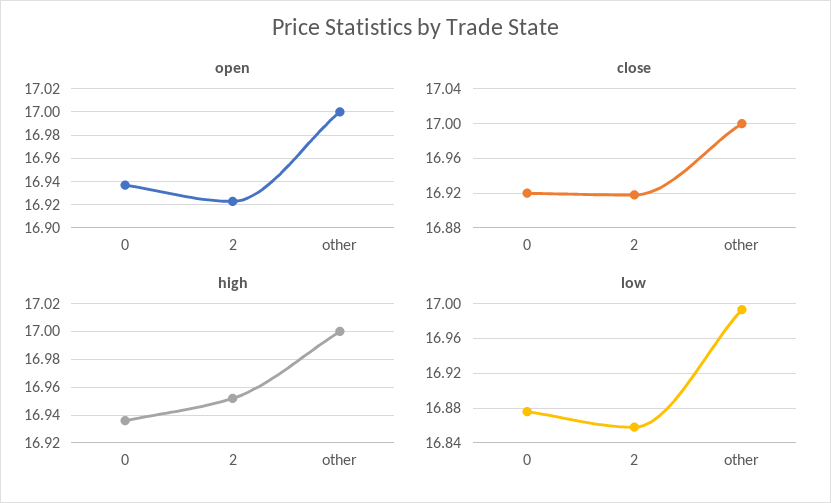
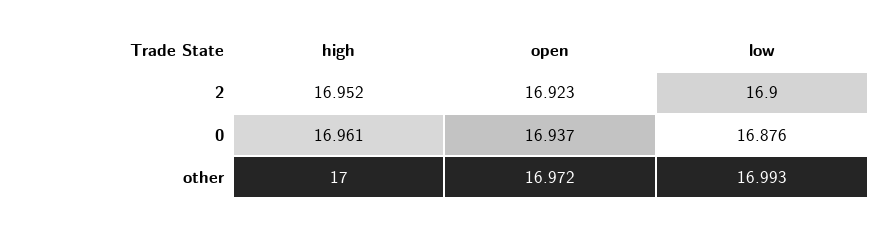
open, other: 17 -> 16.972
close, 0: 16.92 -> none
close, 2: 16.92 -> none
close, other: 17 -> none
high, 0: 16.935 -> 16.961
low, 2: 16.86 -> 16.9

